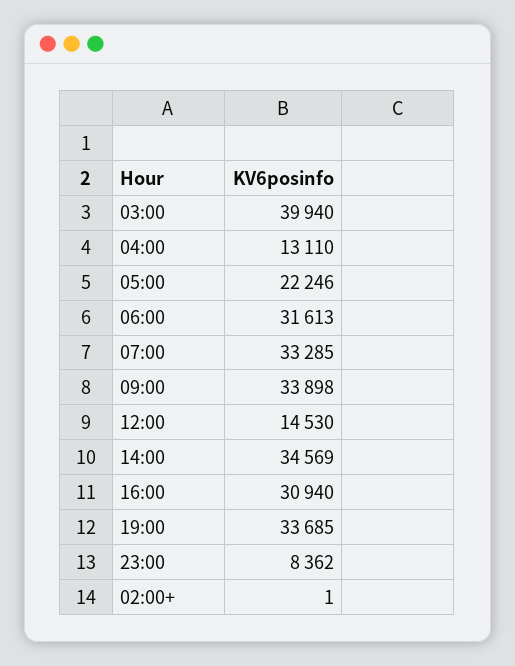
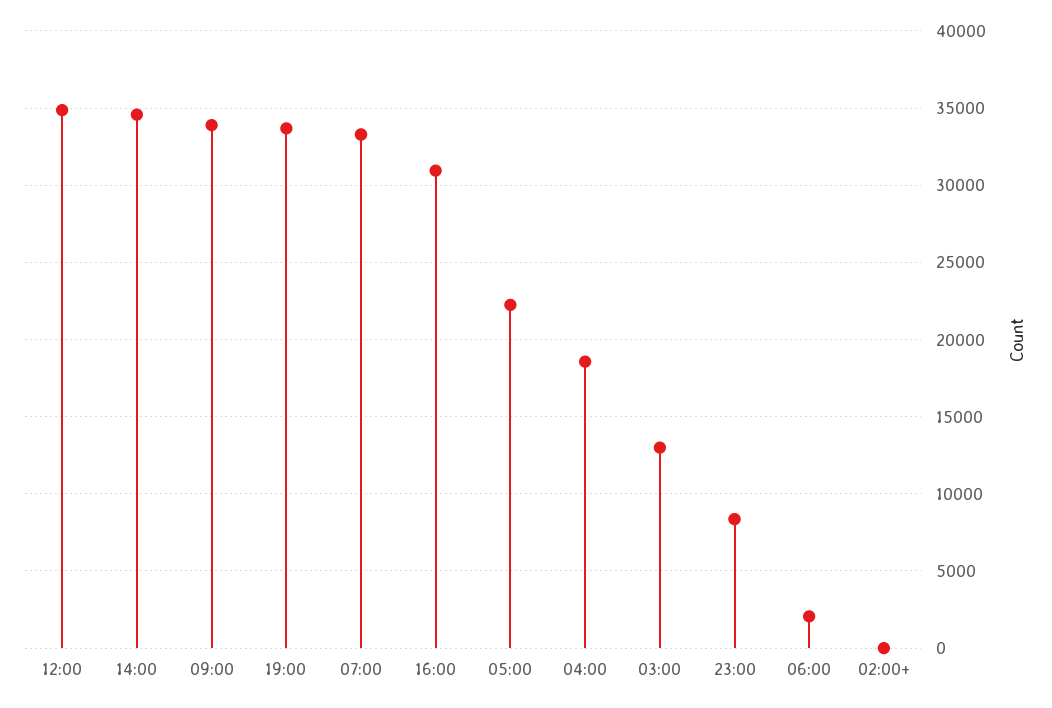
03:00: 39940 -> 13000
04:00: 13110 -> 18500
06:00: 31613 -> 2000
12:00: 14530 -> 35000

